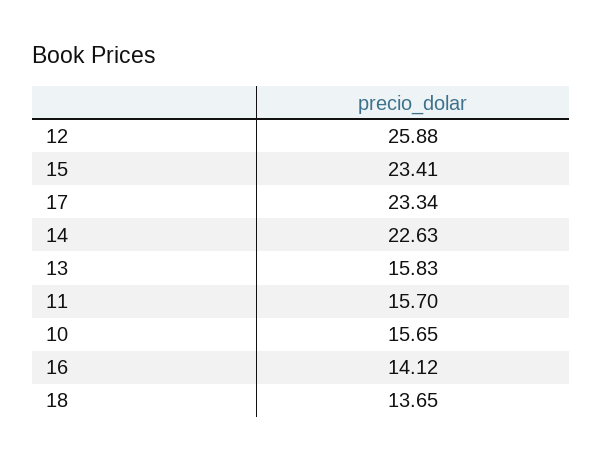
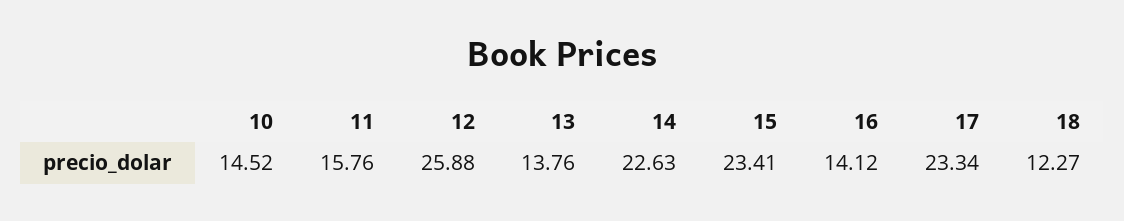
13: 15.83 -> 13.76
11: 15.7 -> 15.76
10: 15.65 -> 14.52
18: 13.65 -> 12.27

